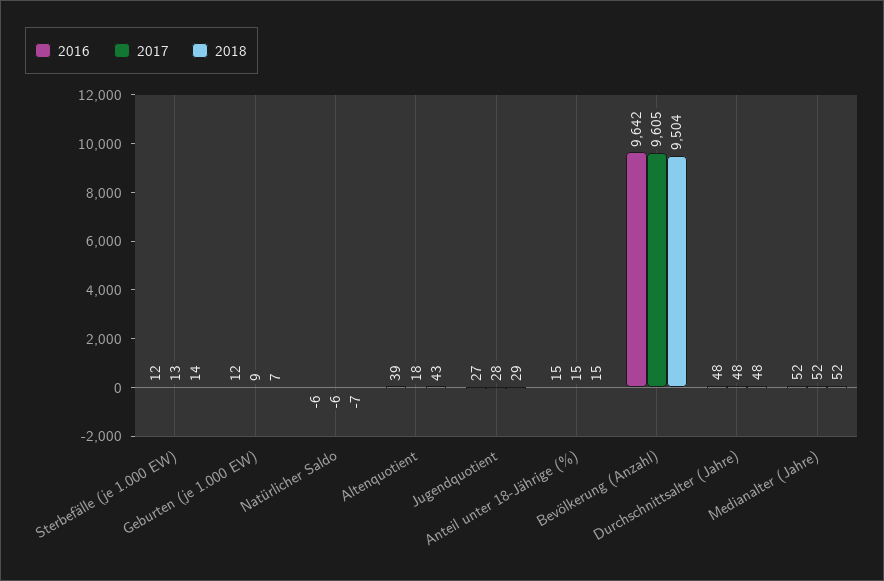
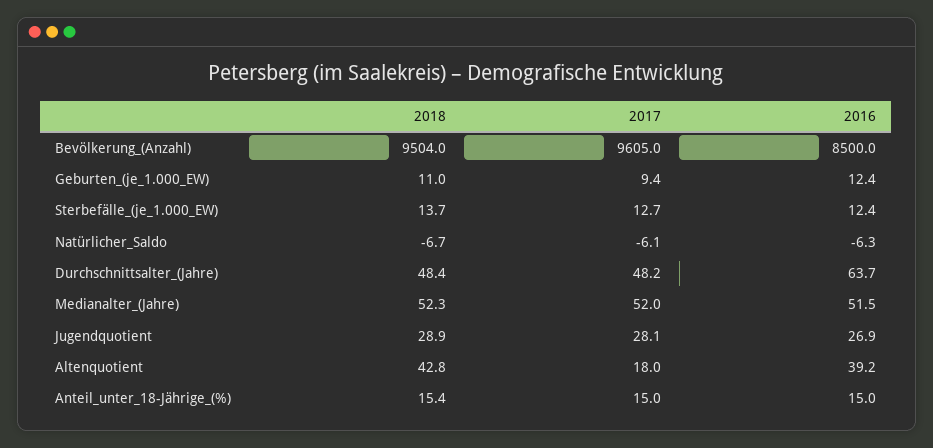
2018, Geburten (je 1.000 EW): 7 -> 11
2016, Bevölkerung (Anzahl): 9642 -> 8500
2016, Durchschnittsalter (Jahre): 48 -> 63.7

